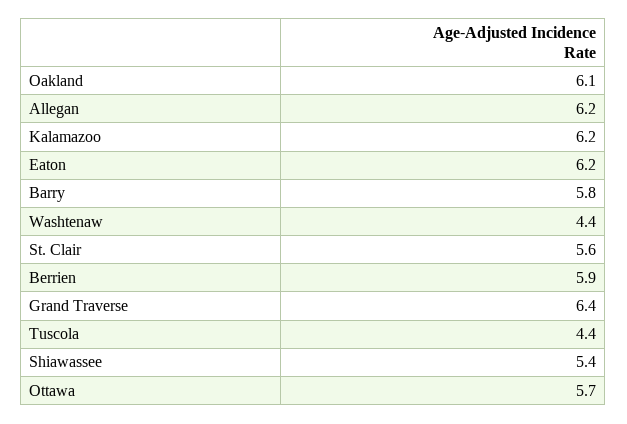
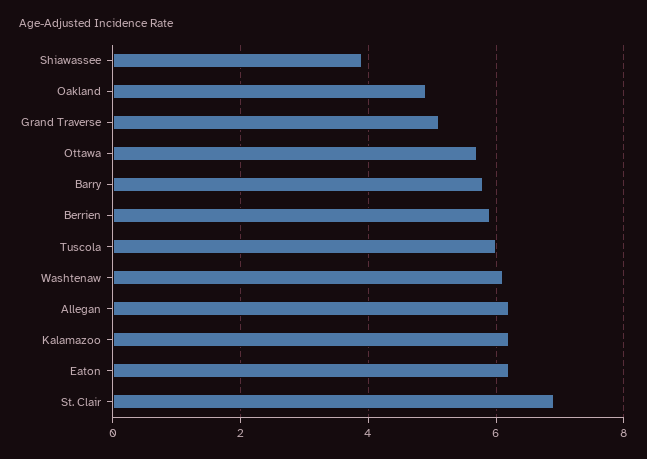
Oakland: 6.1 -> 5
Washtenaw: 4.4 -> 6
St. Clair: 5.6 -> 7
Grand Traverse: 6.4 -> 5
Tuscola: 4.4 -> 6
Shiawassee: 5.4 -> 4

